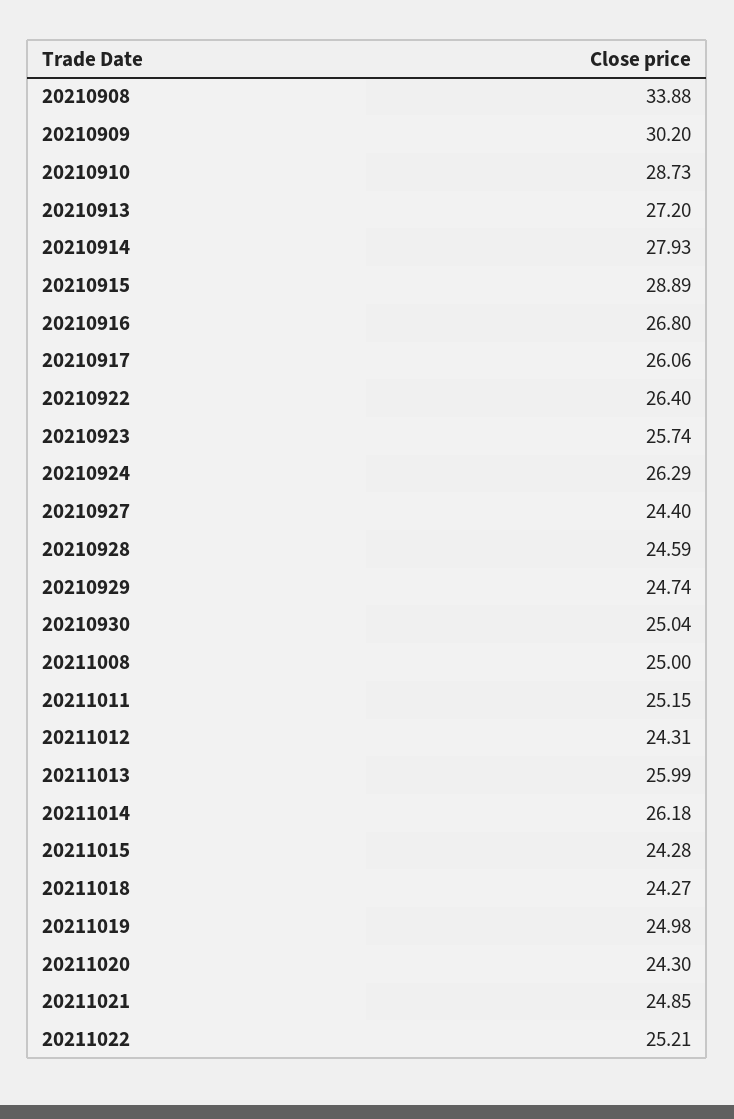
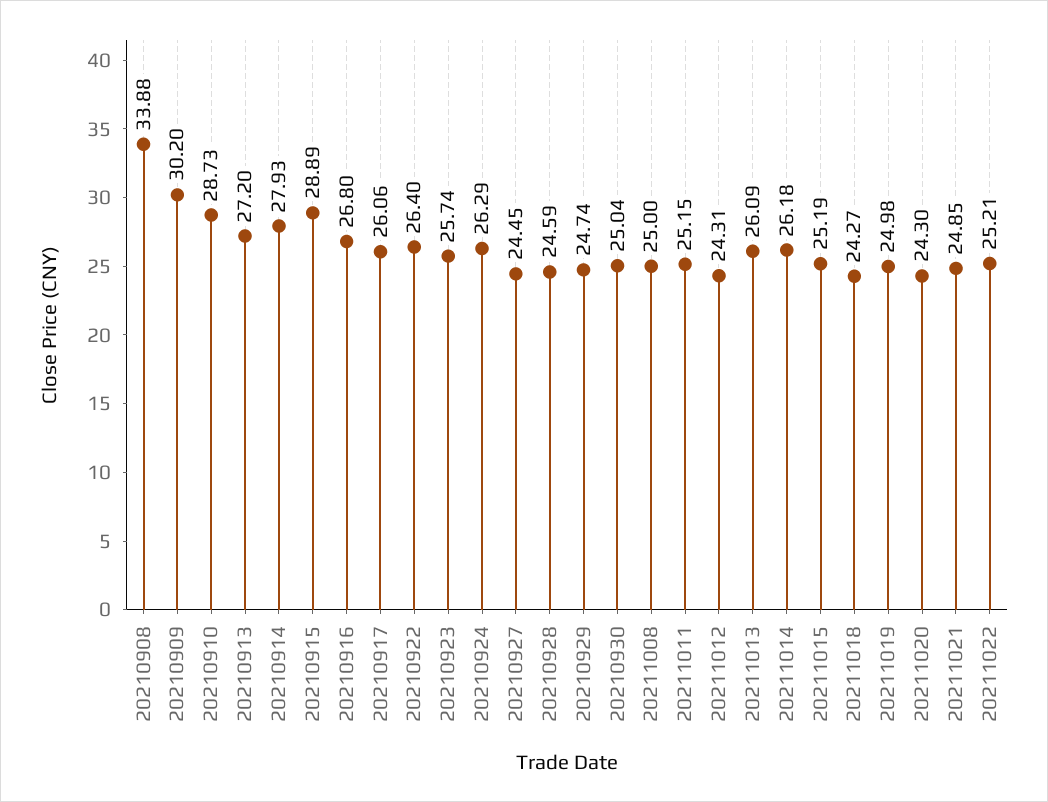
20210927: 24.4 -> 24.45
20211013: 25.99 -> 26.09
20211015: 24.28 -> 25.19

